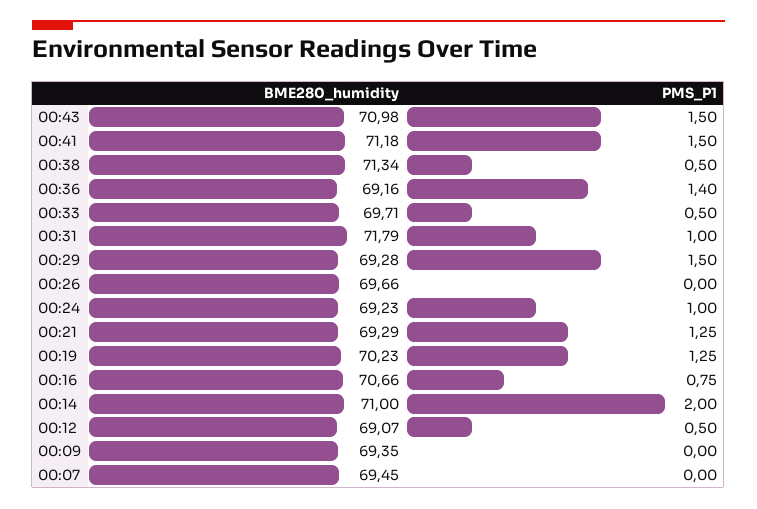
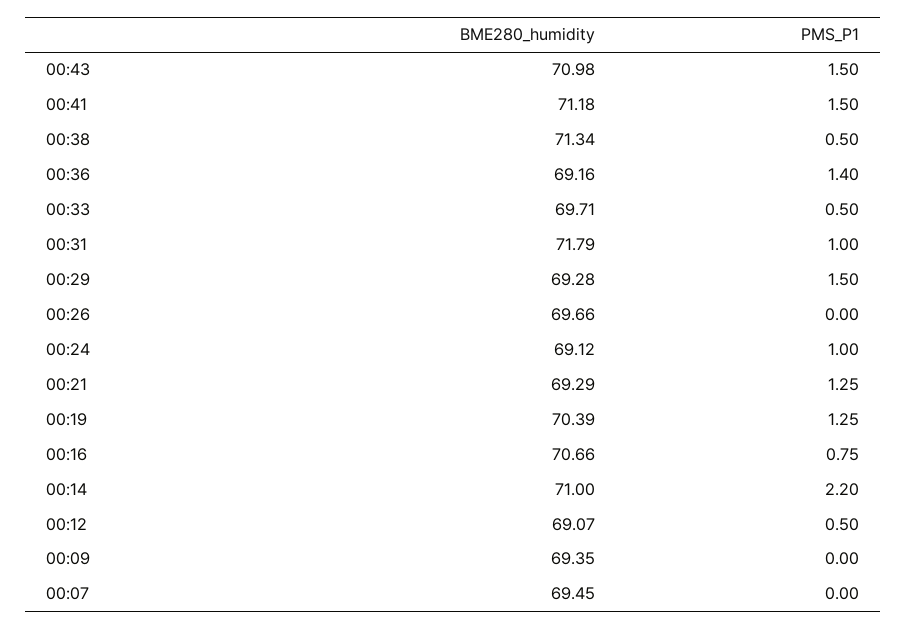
BME280_humidity, 00:24: 69.23 -> 69.12
BME280_humidity, 00:19: 70.23 -> 70.39
PMS_P1, 00:14: 2 -> 2.2

